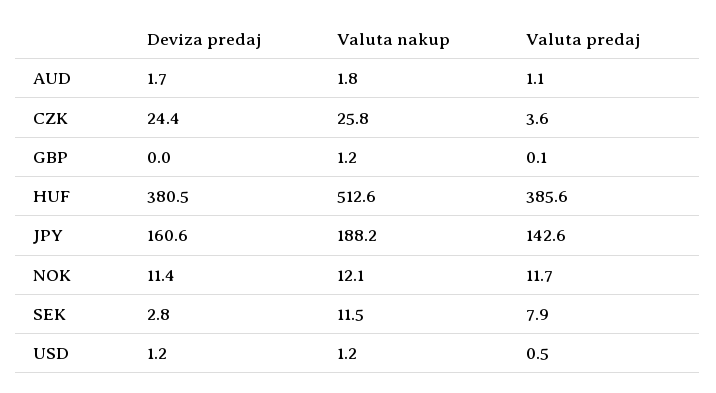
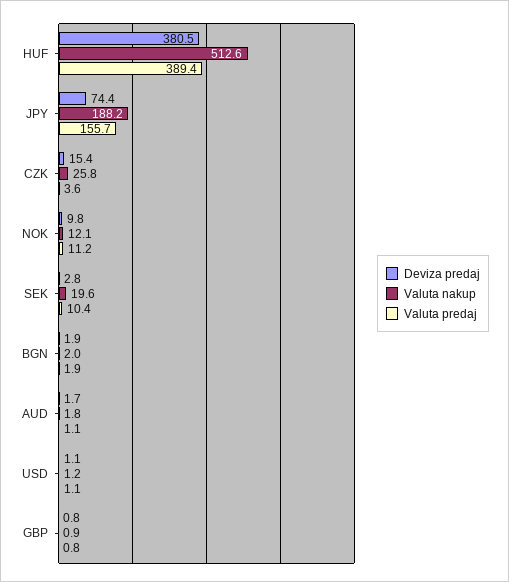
Deviza predaj, CZK: 24.4 -> 15.4
Deviza predaj, GBP: 0 -> 0.8
Valuta nakup, GBP: 1.2 -> 0.9
Valuta predaj, GBP: 0.1 -> 0.8
Valuta predaj, HUF: 385.6 -> 389.4
Deviza predaj, JPY: 160.6 -> 74.4
Valuta predaj, JPY: 142.6 -> 155.7
Deviza predaj, NOK: 11.4 -> 9.8
Valuta predaj, NOK: 11.7 -> 11.2
Valuta nakup, SEK: 11.5 -> 19.6
Valuta predaj, SEK: 7.9 -> 10.4
Deviza predaj, USD: 1.2 -> 1.1
Valuta predaj, USD: 0.5 -> 1.1
Deviza predaj, BGN: none -> 1.9
Valuta nakup, BGN: none -> 2
Valuta predaj, BGN: none -> 1.9

